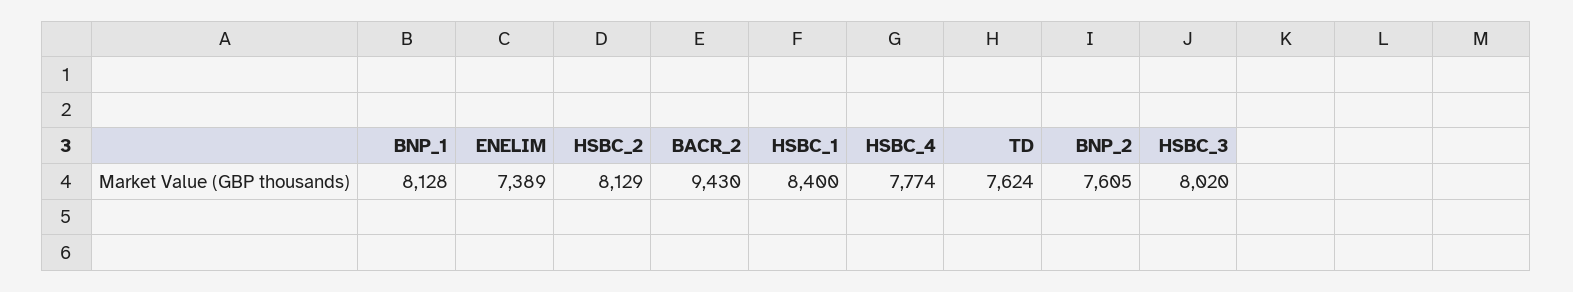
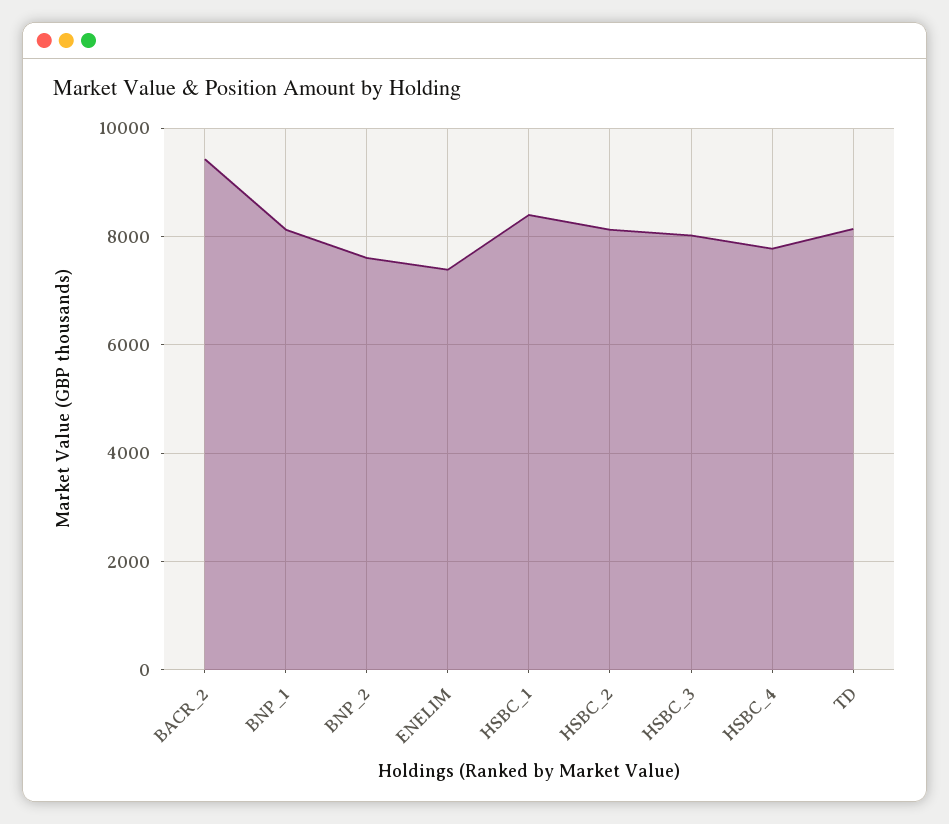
TD: 7624 -> 8200

